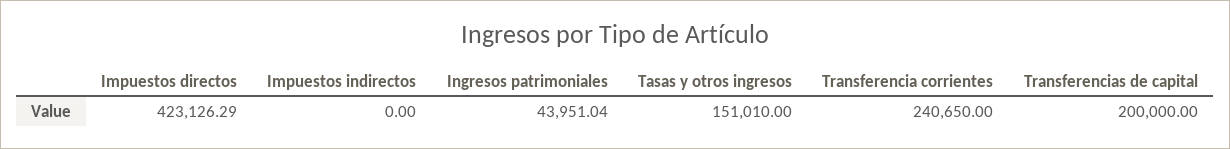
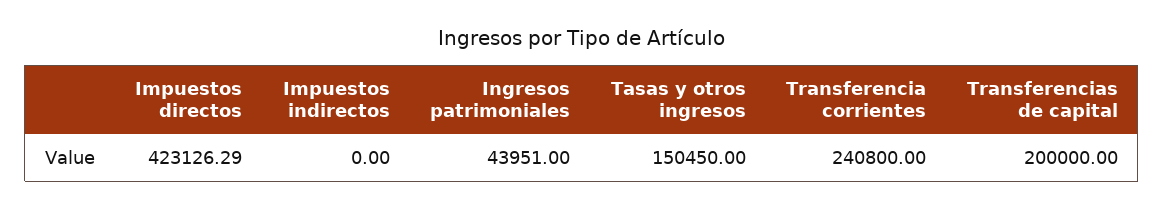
Ingresos patrimoniales: 43951.04 -> 43951
Tasas y otros ingresos: 151010 -> 150450
Transferencia corrientes: 240650 -> 240800

